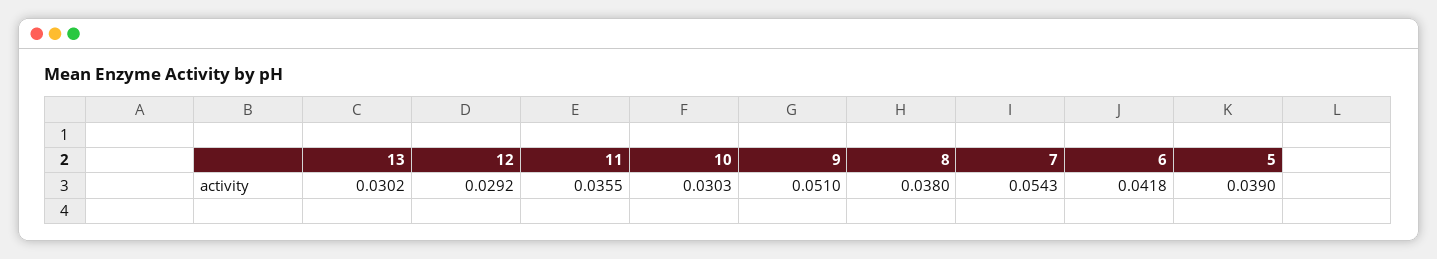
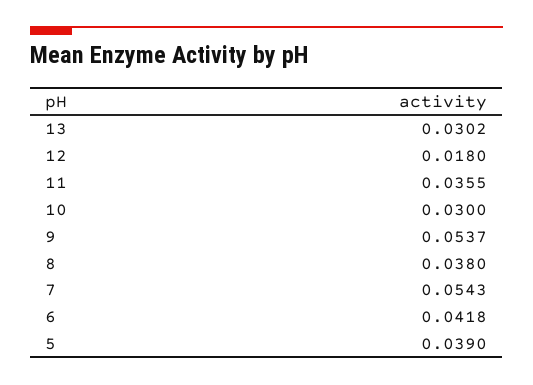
12: 0.0292 -> 0.018
10: 0.0303 -> 0.03
9: 0.051 -> 0.0537

